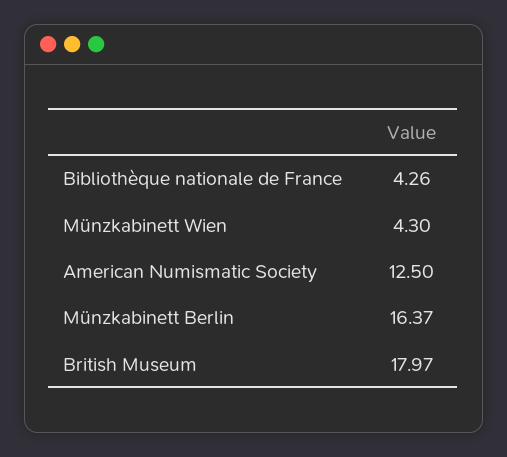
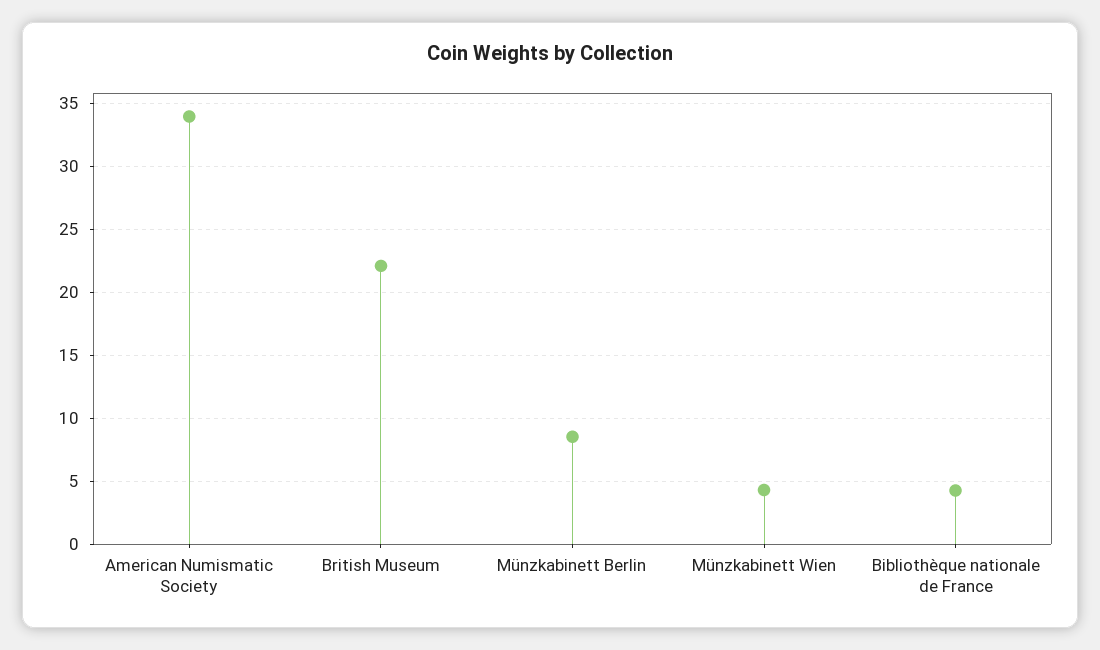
American Numismatic Society: 12.5 -> 34
Münzkabinett Berlin: 16.37 -> 8.5
British Museum: 17.97 -> 22

